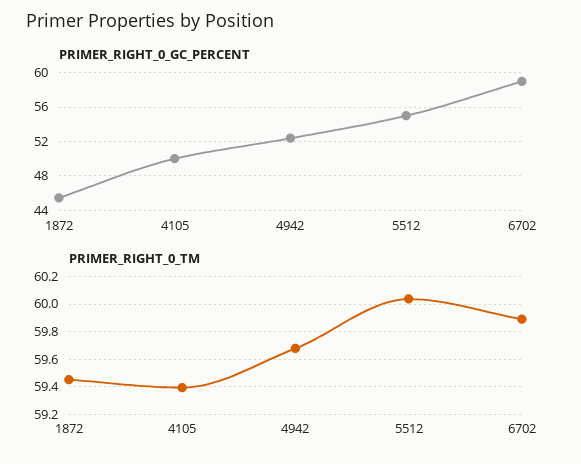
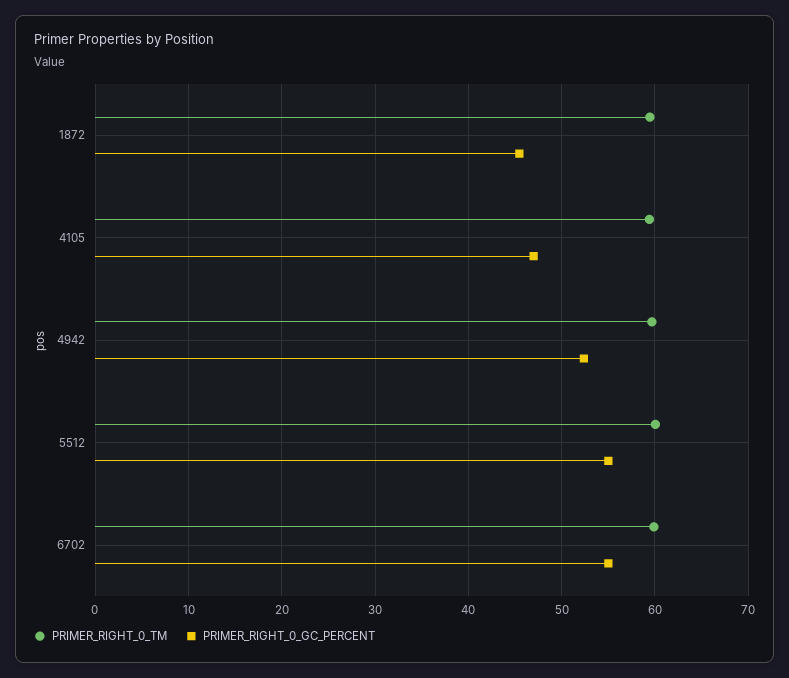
PRIMER_RIGHT_0_GC_PERCENT, 4105: 50 -> 47
PRIMER_RIGHT_0_GC_PERCENT, 6702: 59 -> 55

